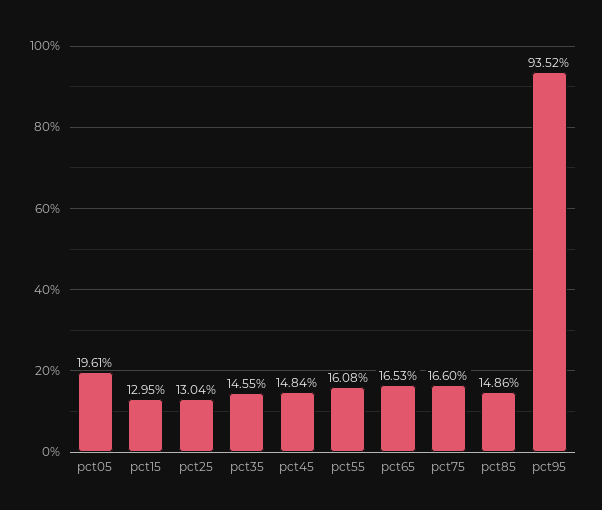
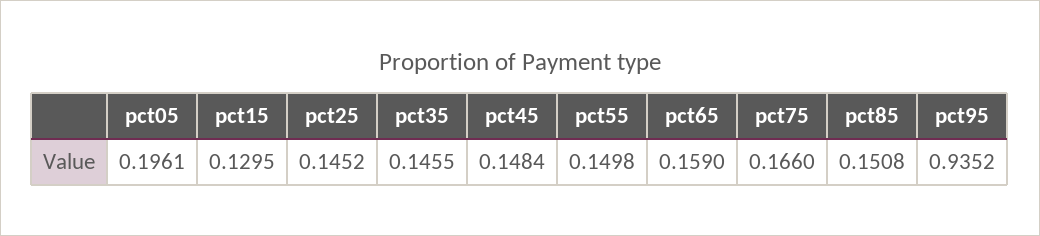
pct25: 0.1304 -> 0.1452
pct55: 0.1608 -> 0.1498
pct65: 0.1653 -> 0.159
pct85: 0.1486 -> 0.1508

